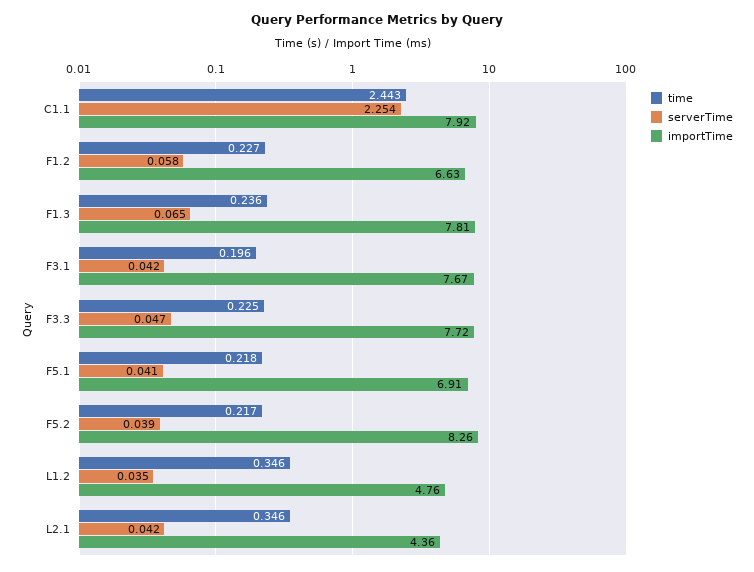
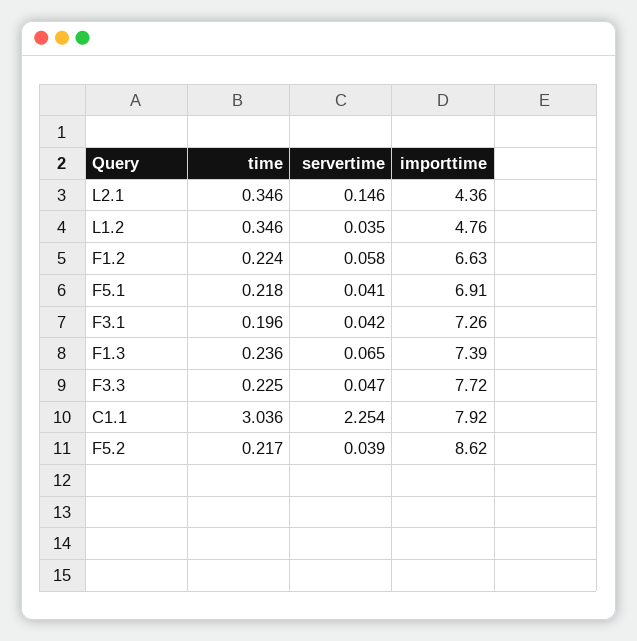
time, C1.1: 2.443 -> 3.036
time, F1.2: 0.227 -> 0.224
importTime, F1.3: 7.81 -> 7.39
importTime, F3.1: 7.67 -> 7.26
importTime, F5.2: 8.26 -> 8.62
serverTime, L2.1: 0.042 -> 0.146

